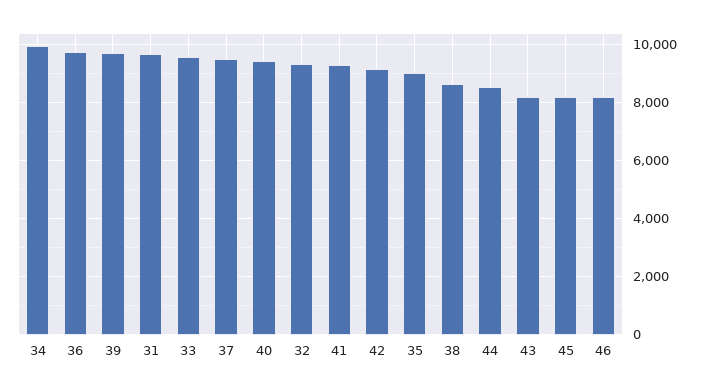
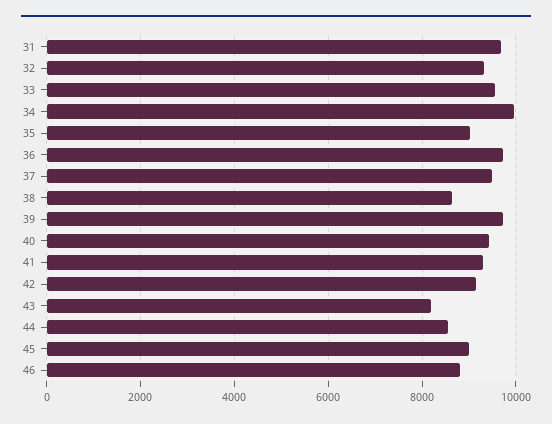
45: 8250 -> 9000
46: 8250 -> 8800

